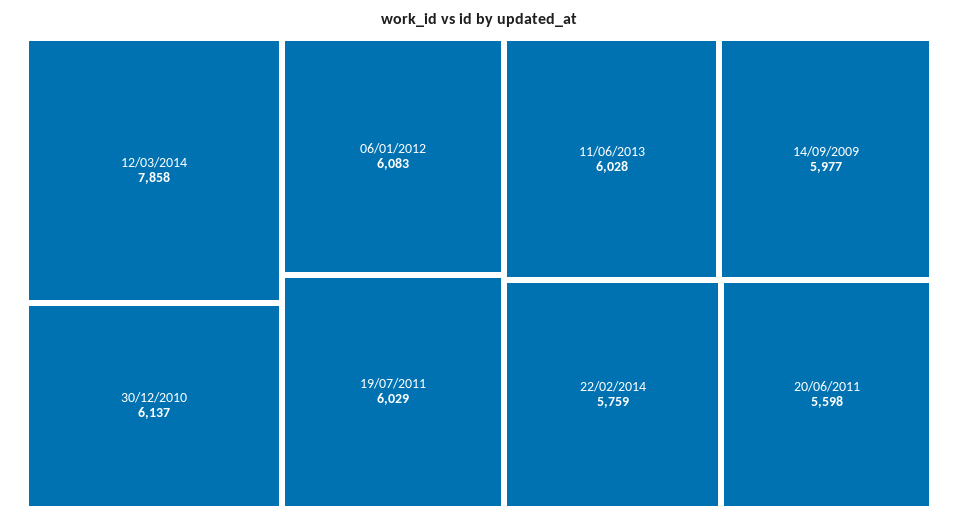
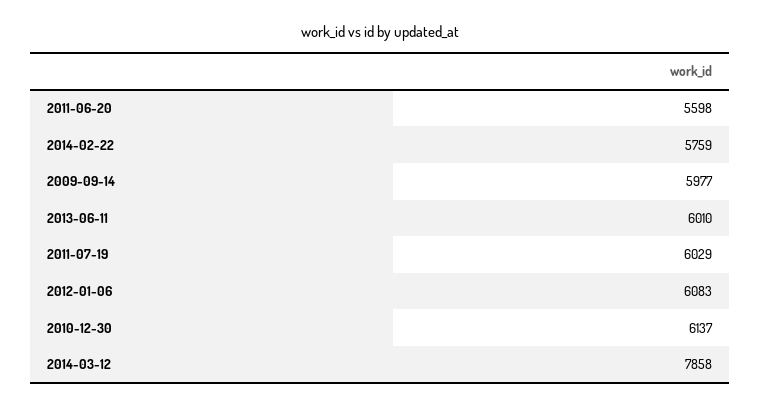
11/06/2013: 6028 -> 6010

